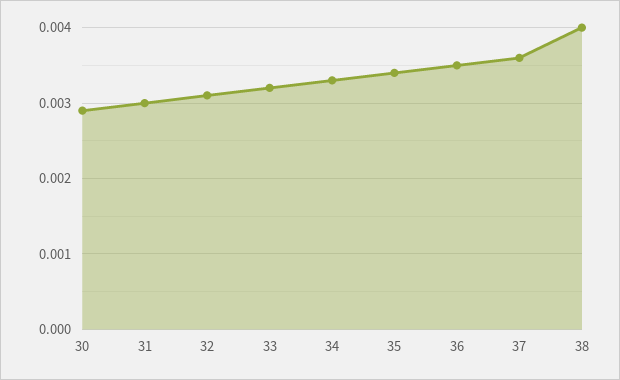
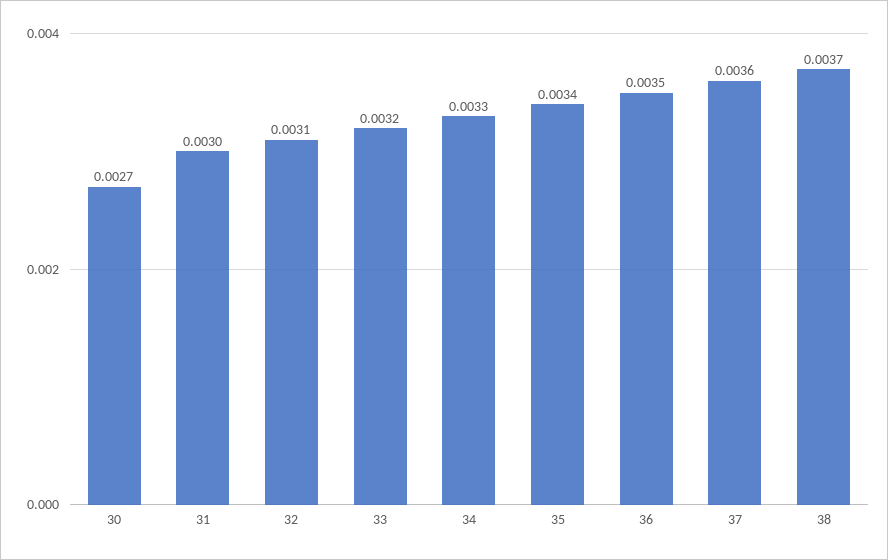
30: 0.0029 -> 0.0027
38: 0.004 -> 0.0037

